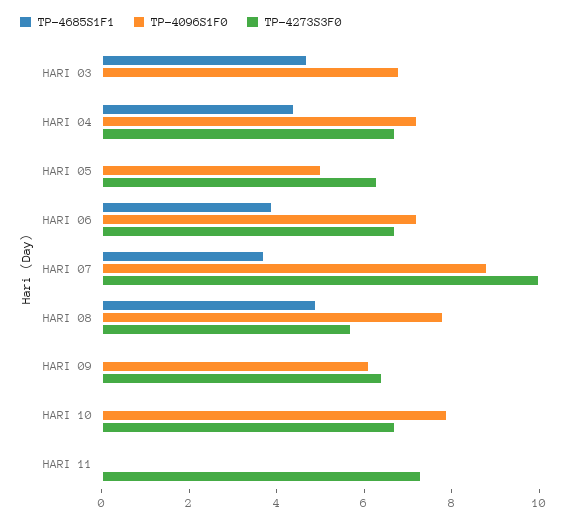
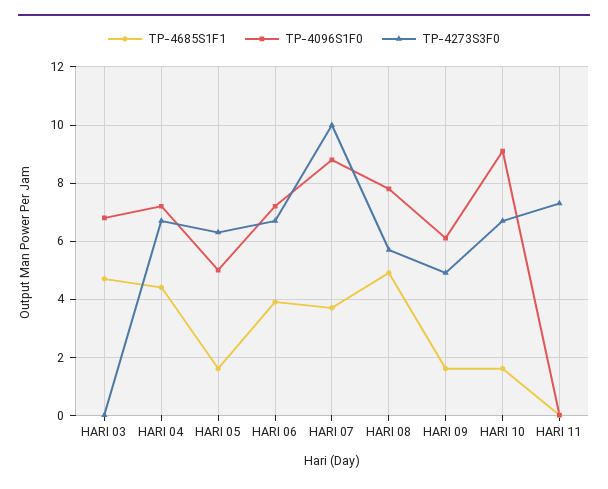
TP-4685S1F1, HARI 05: 0 -> 1.5
TP-4685S1F1, HARI 09: 0 -> 1.5
TP-4273S3F0, HARI 09: 6.5 -> 5
TP-4685S1F1, HARI 10: 0 -> 1.5
TP-4096S1F0, HARI 10: 8 -> 9

